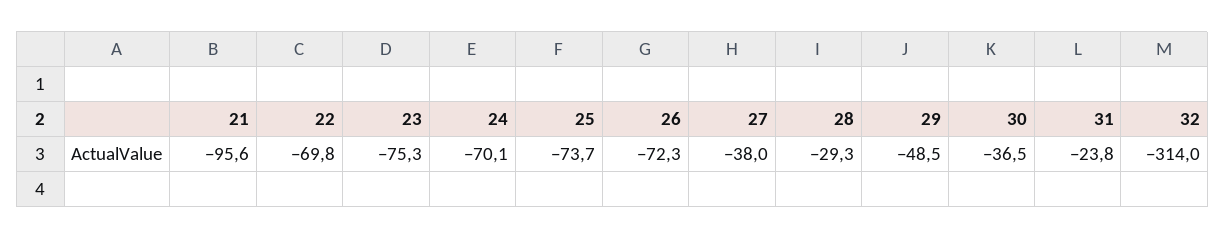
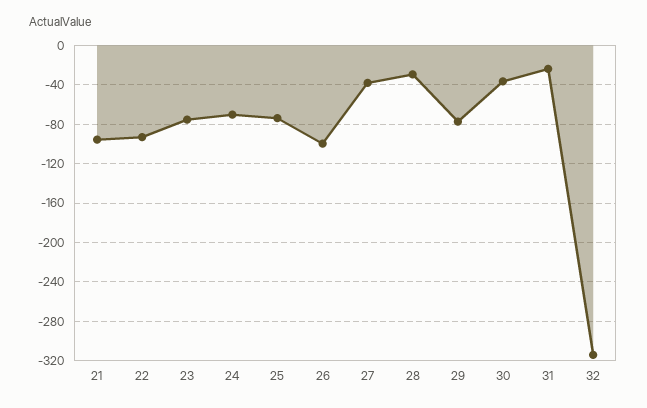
22: -69.8 -> -90
26: -72.3 -> -100
29: -48.5 -> -80

